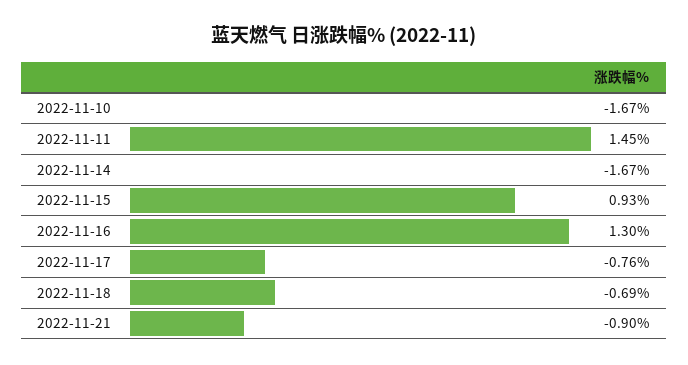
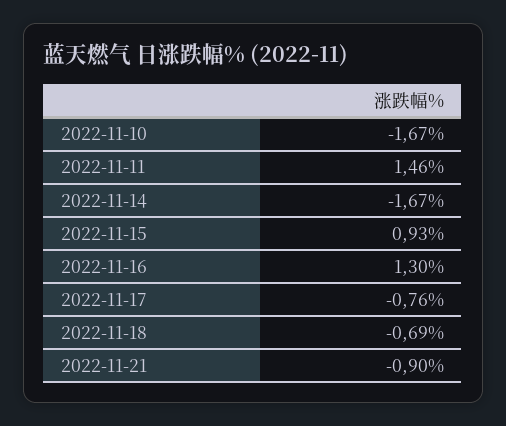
2022-11-11: 1.45 -> 1.46

